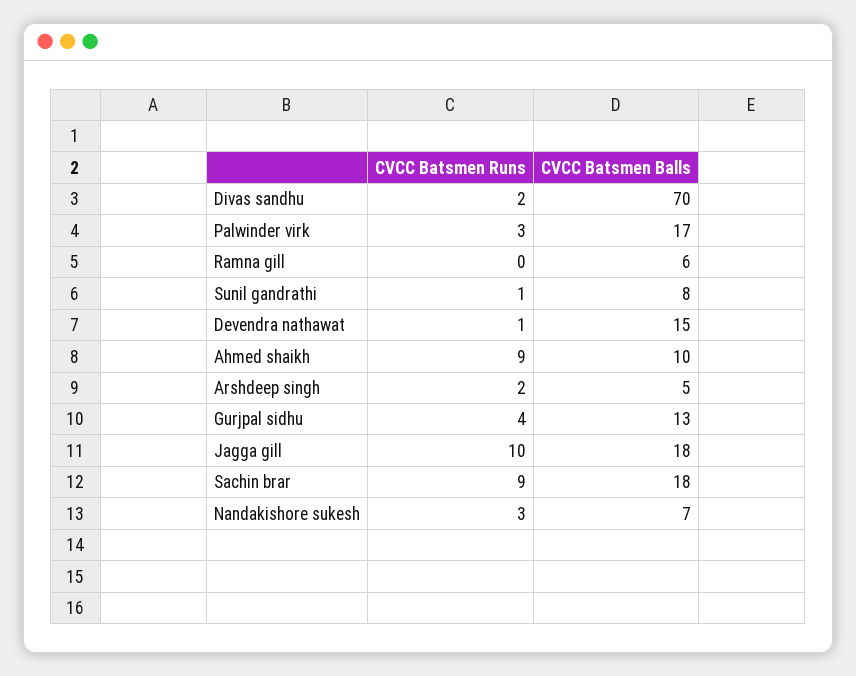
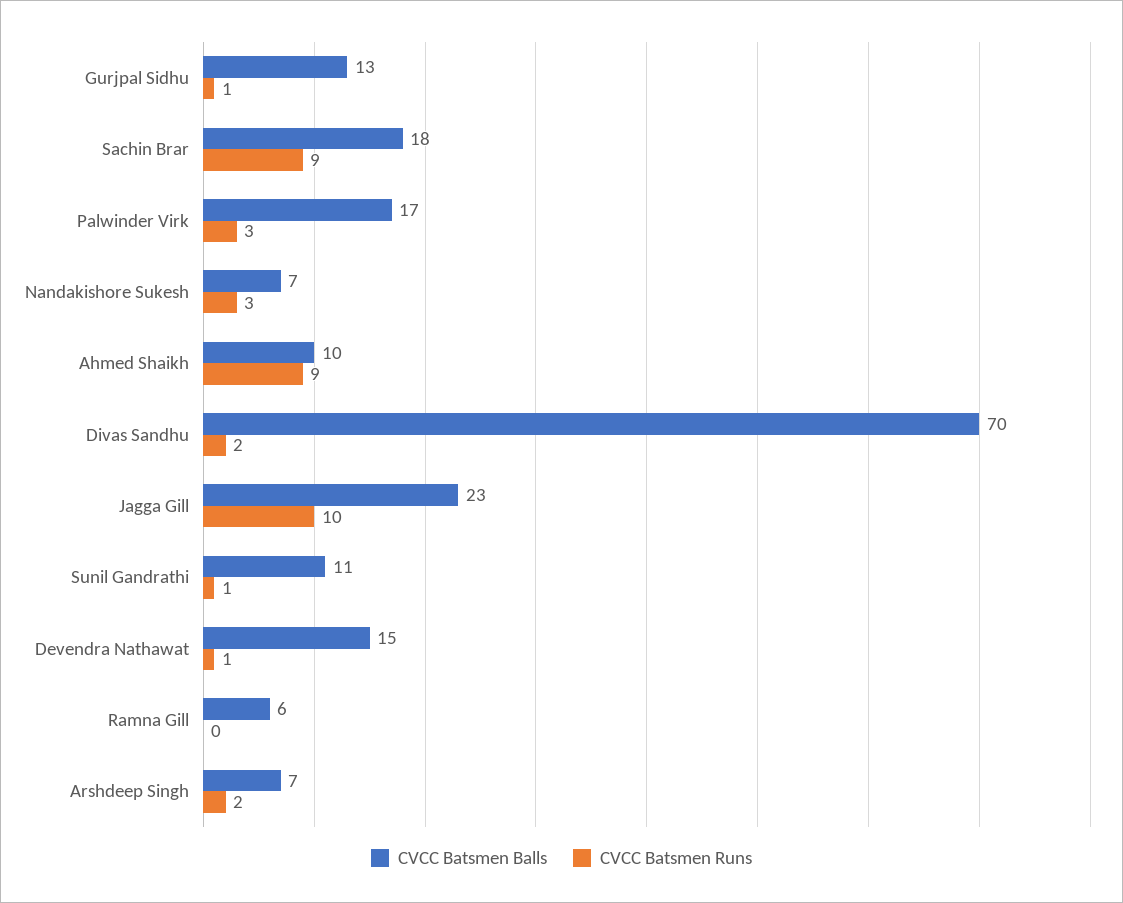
CVCC Batsmen Balls, Sunil gandrathi: 8 -> 11
CVCC Batsmen Balls, Arshdeep singh: 5 -> 7
CVCC Batsmen Runs, Gurjpal sidhu: 4 -> 1
CVCC Batsmen Balls, Jagga gill: 18 -> 23

